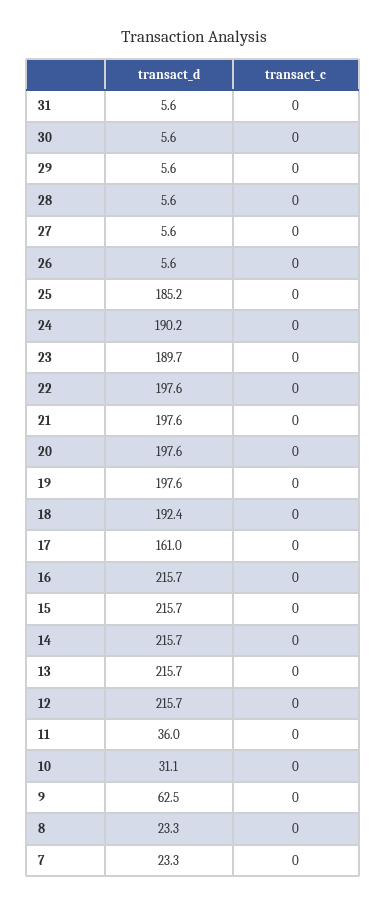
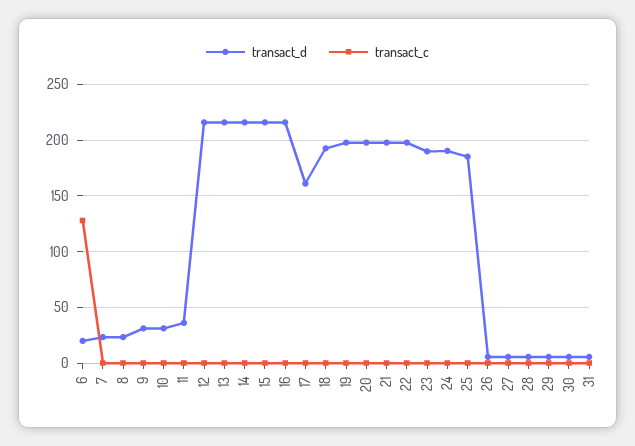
transact_d, 9: 62.5 -> 30
transact_d, 6: none -> 20
transact_c, 6: none -> 130

